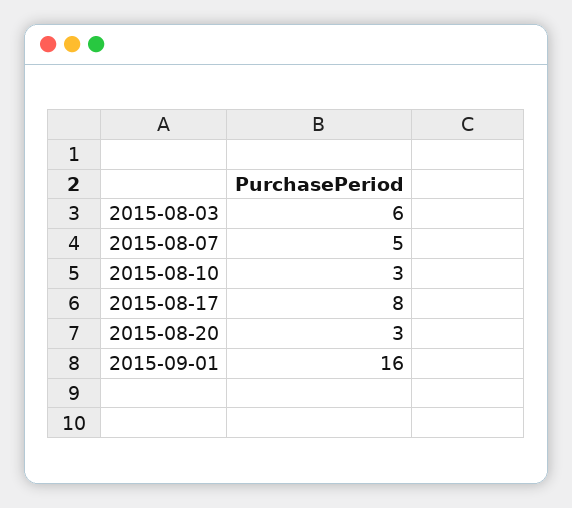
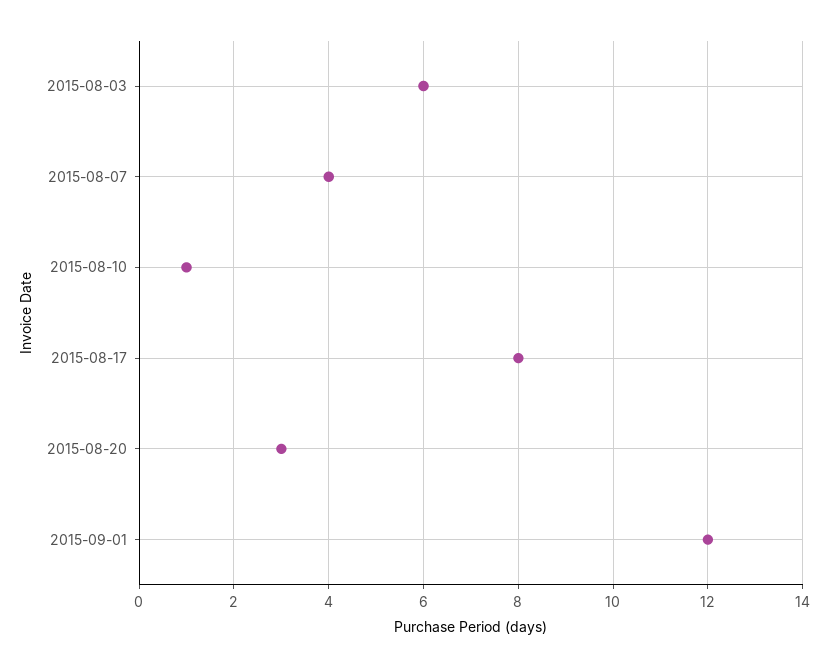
2015-08-07: 5 -> 4
2015-08-10: 3 -> 1
2015-09-01: 16 -> 12

